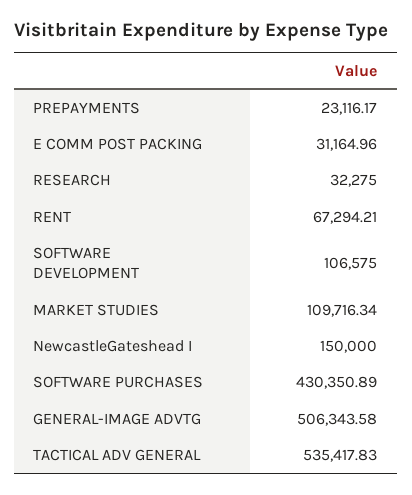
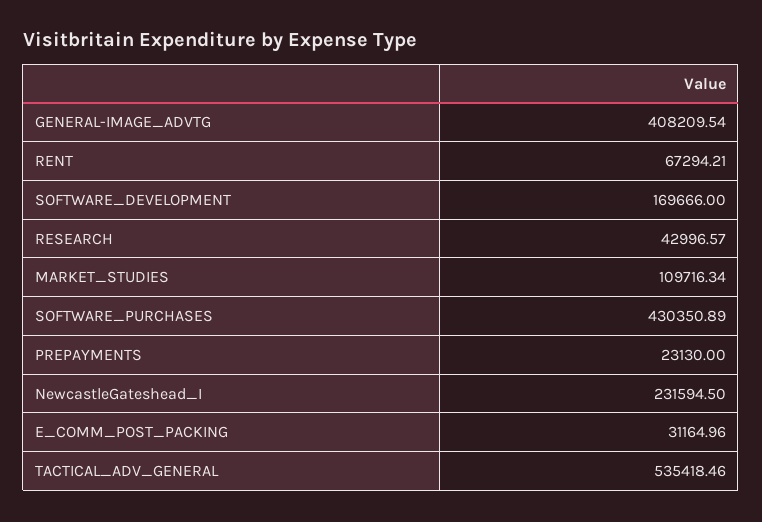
PREPAYMENTS: 23116.17 -> 23130
RESEARCH: 32275 -> 42996.57
SOFTWARE DEVELOPMENT: 106575 -> 169666
NewcastleGateshead I: 150000 -> 231594.5
GENERAL-IMAGE ADVTG: 506343.58 -> 408209.54
TACTICAL ADV GENERAL: 535417.83 -> 535418.46

